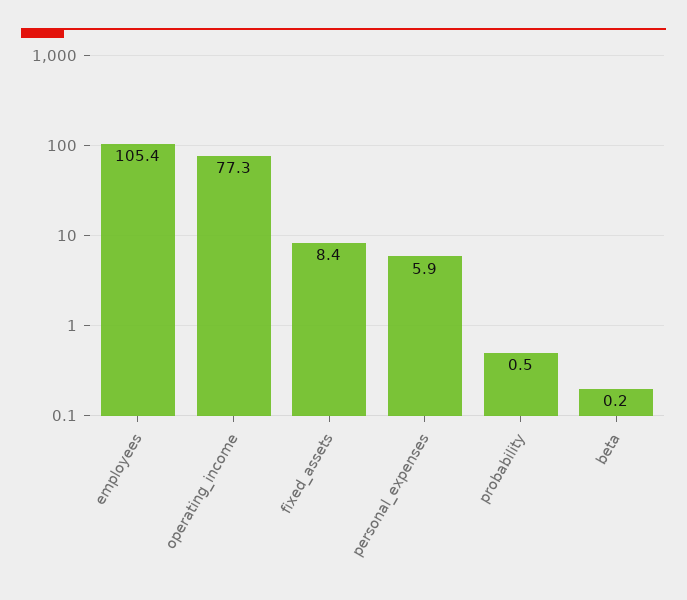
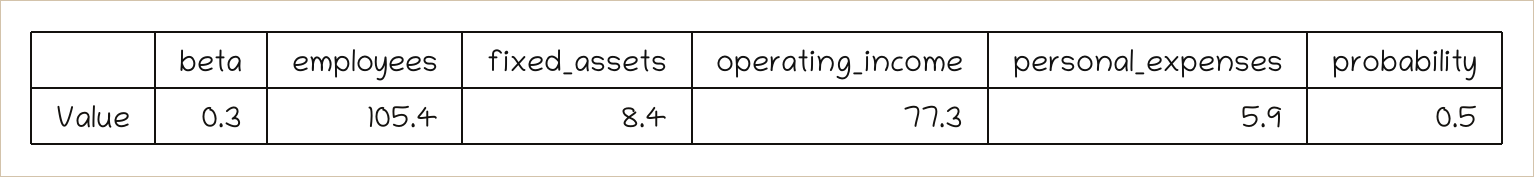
beta: 0.2 -> 0.3

